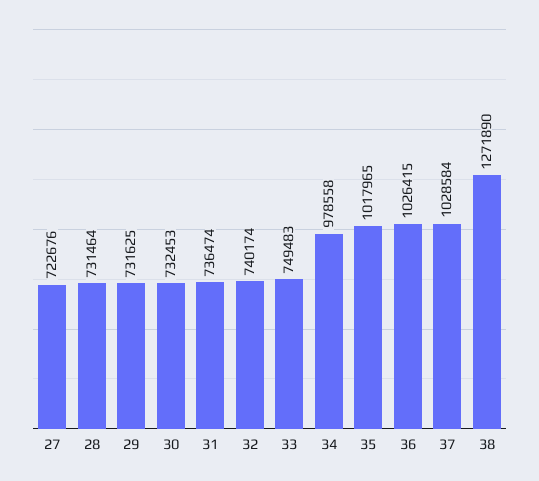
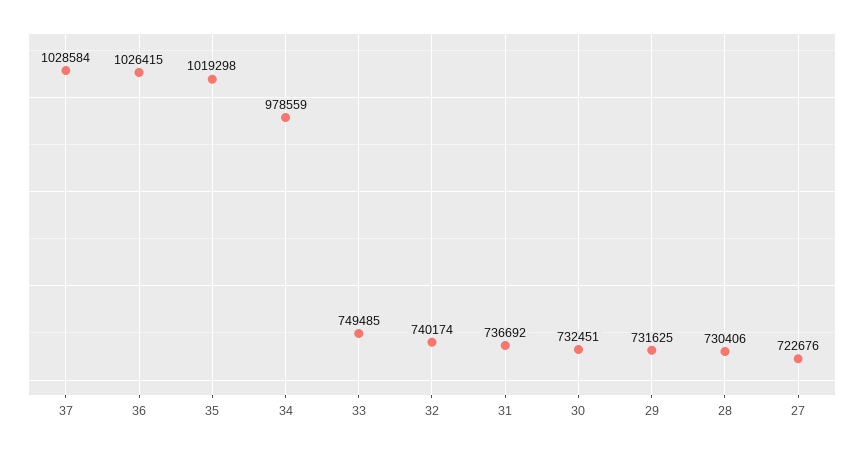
28: 731464 -> 730406
30: 732453 -> 732451
31: 736474 -> 736692
33: 749483 -> 749485
34: 978558 -> 978559
35: 1017965 -> 1019298
38: 1271890 -> none

